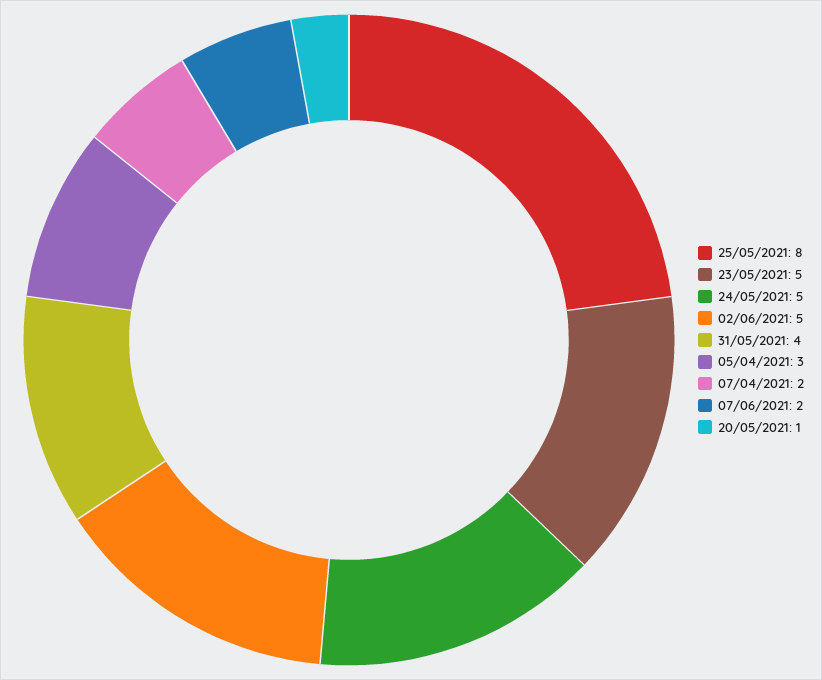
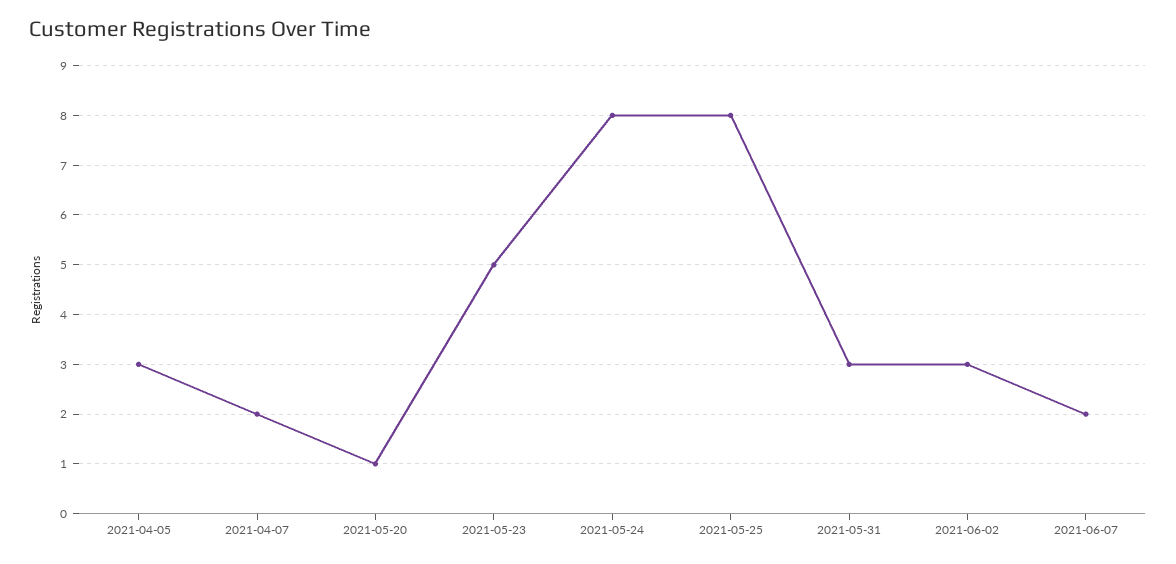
24/05/2021: 5 -> 8
02/06/2021: 5 -> 3
31/05/2021: 4 -> 3

